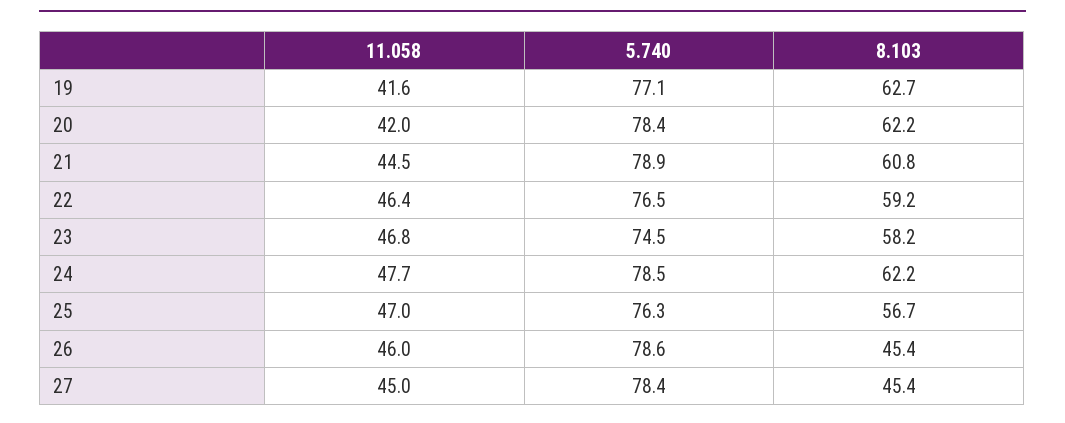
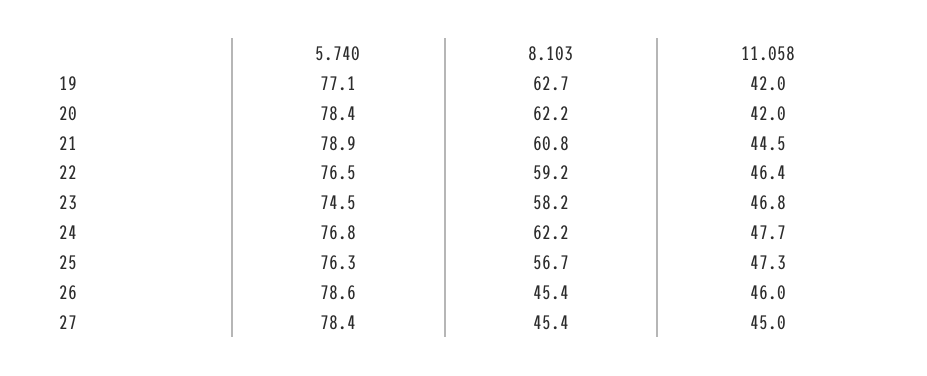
11.058, 19: 41.6 -> 42
5.740, 24: 78.5 -> 76.8
11.058, 25: 47 -> 47.3

